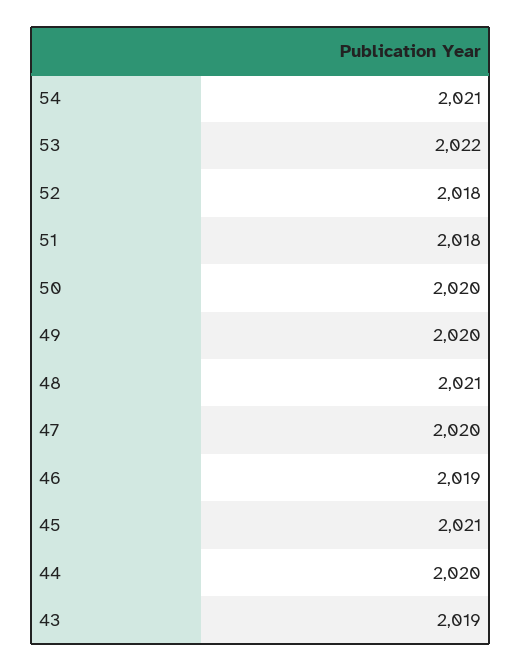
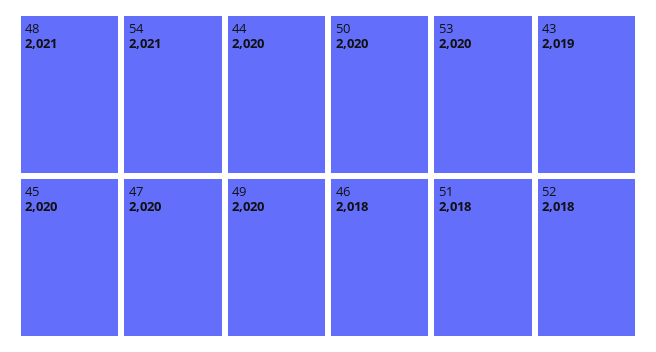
53: 2022 -> 2020
46: 2019 -> 2018
45: 2021 -> 2020

